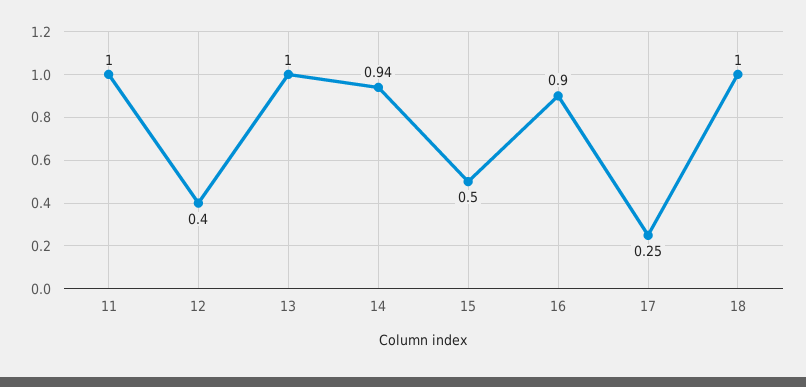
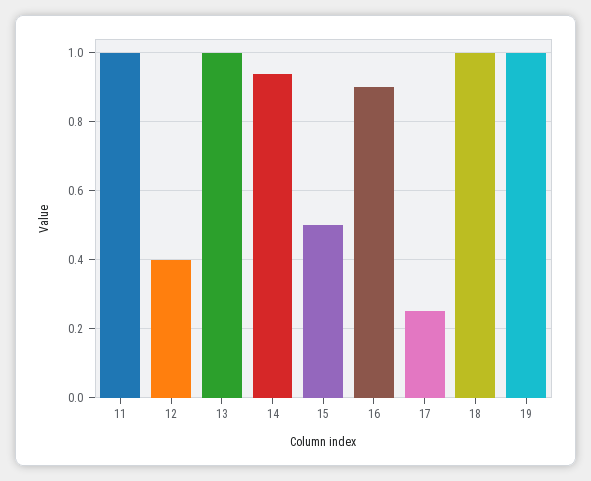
19: none -> 1

